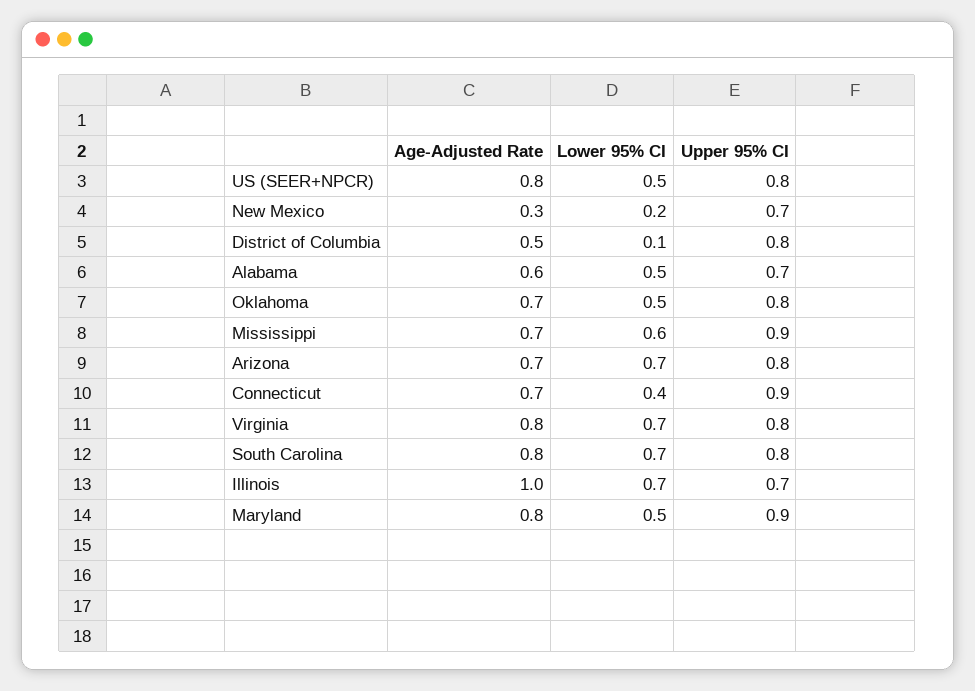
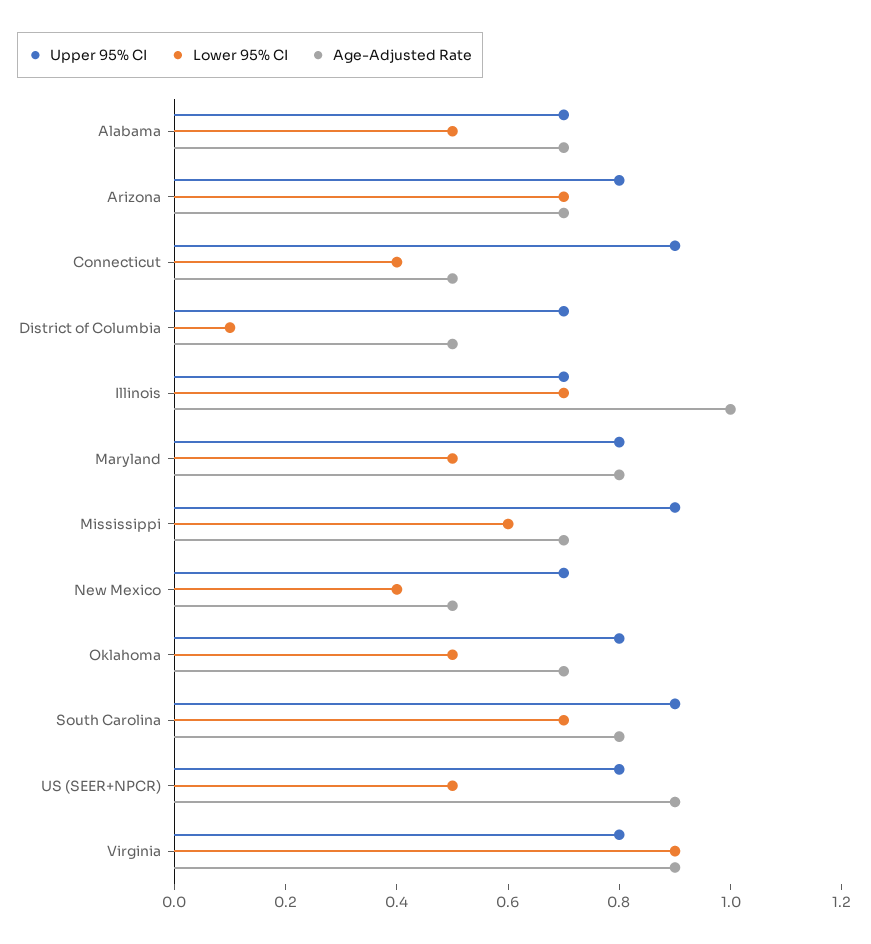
Age-Adjusted Rate, US (SEER+NPCR): 0.8 -> 0.9
Age-Adjusted Rate, New Mexico: 0.3 -> 0.5
Lower 95% CI, New Mexico: 0.2 -> 0.4
Upper 95% CI, District of Columbia: 0.8 -> 0.7
Age-Adjusted Rate, Alabama: 0.6 -> 0.7
Age-Adjusted Rate, Connecticut: 0.7 -> 0.5
Age-Adjusted Rate, Virginia: 0.8 -> 0.9
Lower 95% CI, Virginia: 0.7 -> 0.9
Upper 95% CI, South Carolina: 0.8 -> 0.9
Upper 95% CI, Maryland: 0.9 -> 0.8

